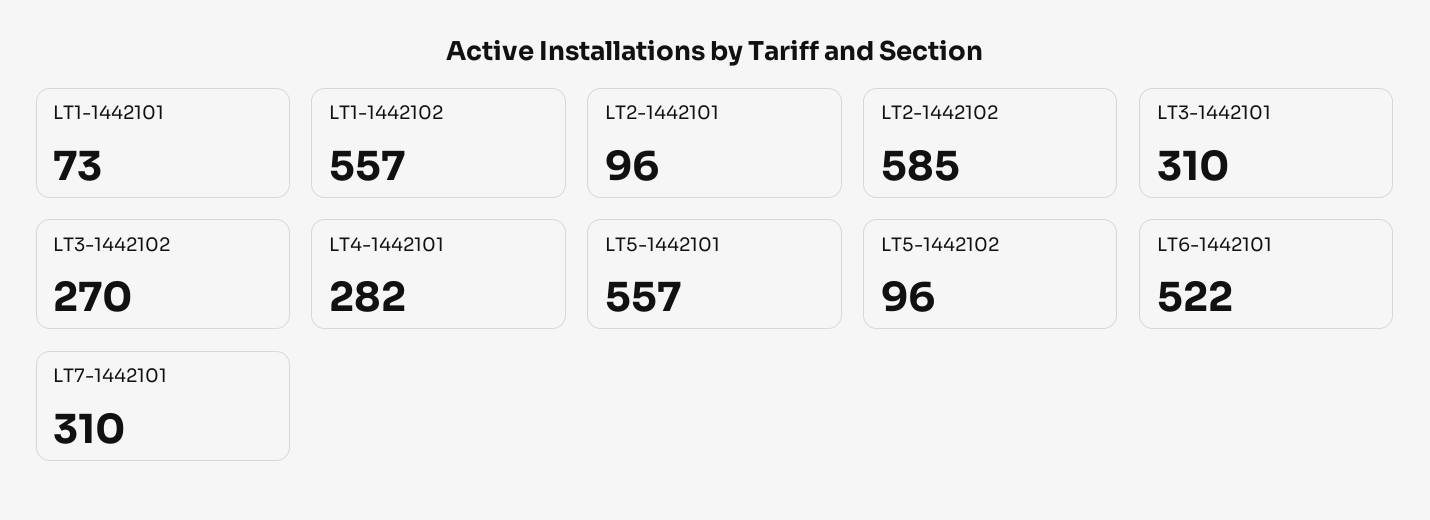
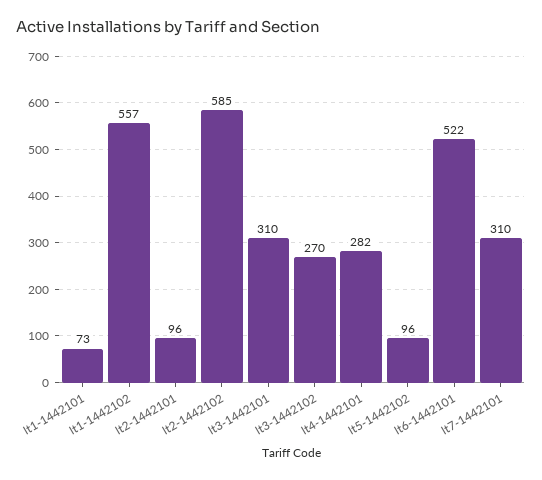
LT5-1442101: 557 -> none

